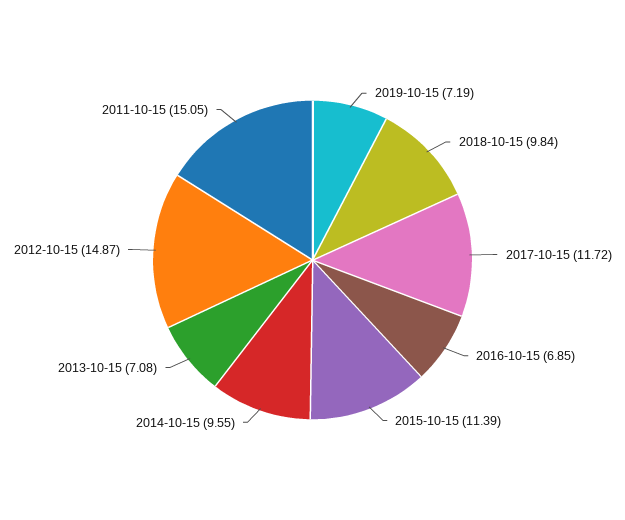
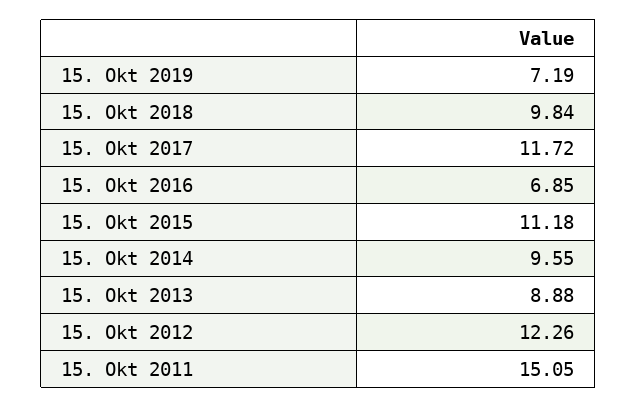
2015-10-15: 11.39 -> 11.18
2013-10-15: 7.08 -> 8.88
2012-10-15: 14.87 -> 12.26

